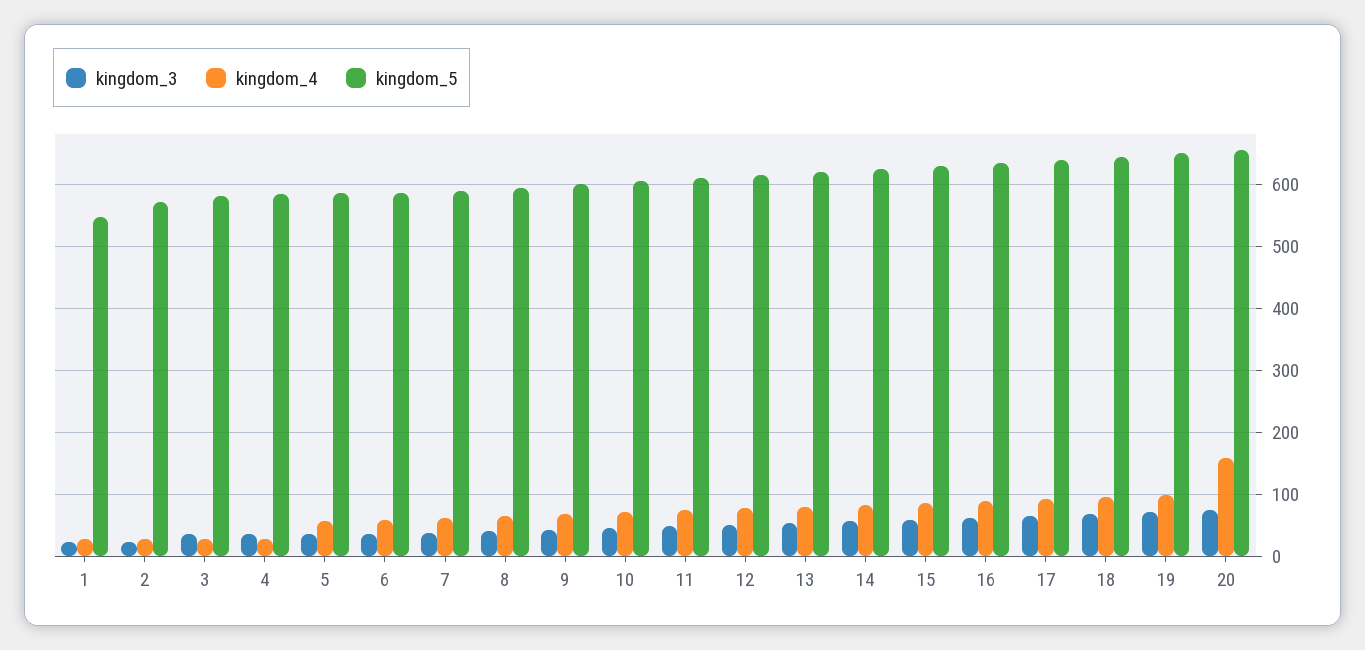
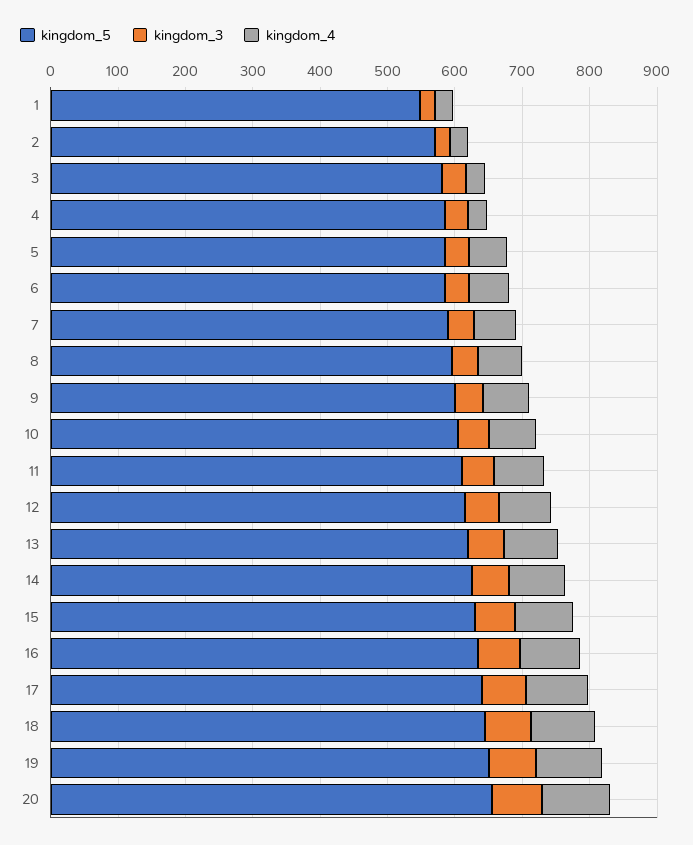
kingdom_4, 20: 160 -> 100

